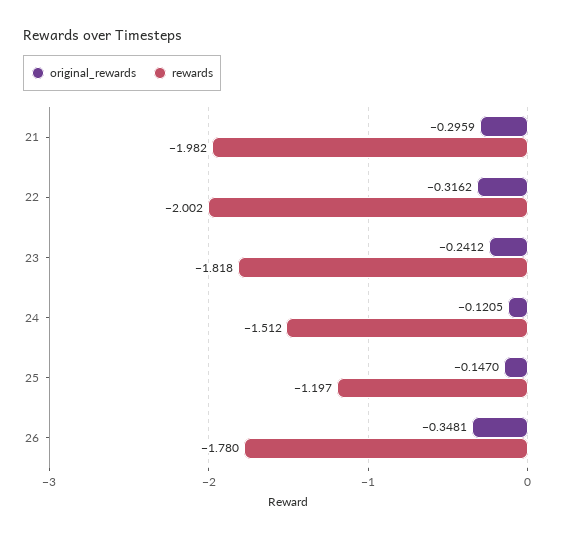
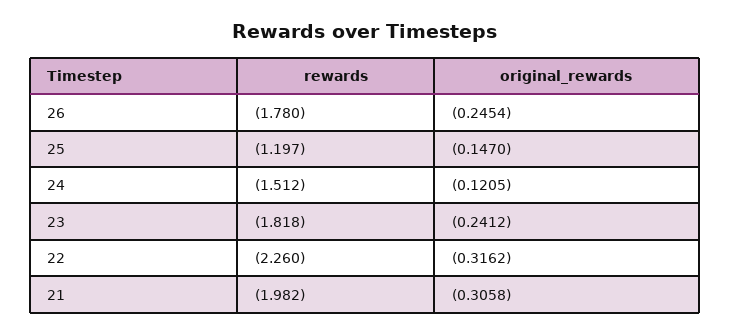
original_rewards, 21: -0.2959 -> -0.3058
rewards, 22: -2.002 -> -2.26
original_rewards, 26: -0.3481 -> -0.2454

